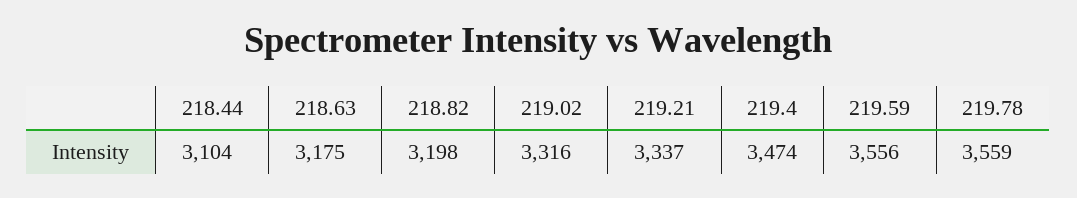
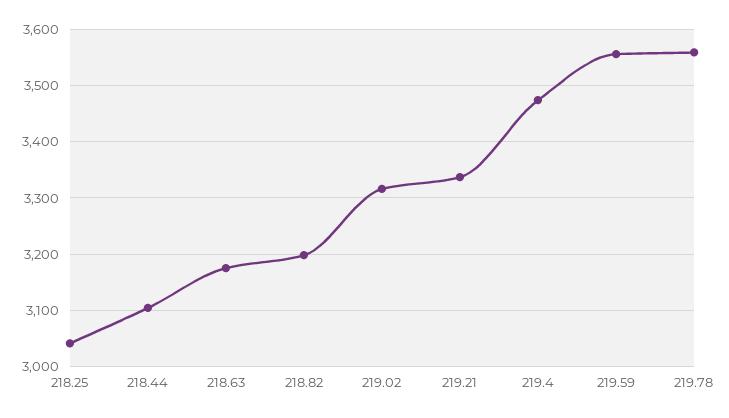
218.25: none -> 3040

